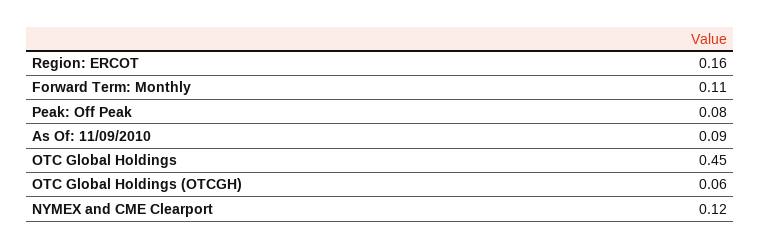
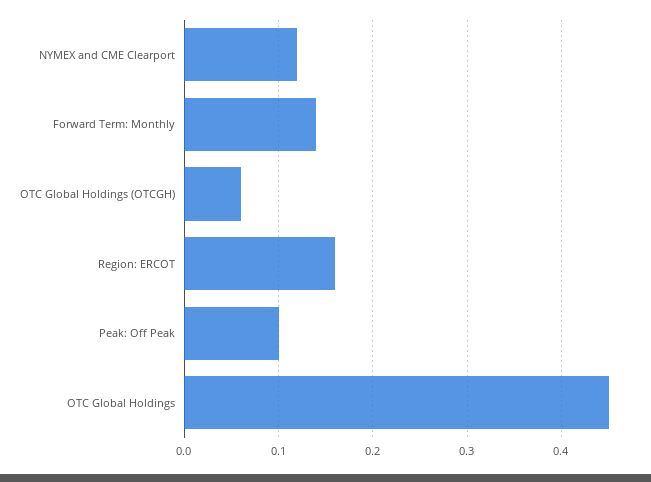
Forward Term: Monthly: 0.11 -> 0.14
Peak: Off Peak: 0.08 -> 0.1
As Of: 11/09/2010: 0.09 -> none

